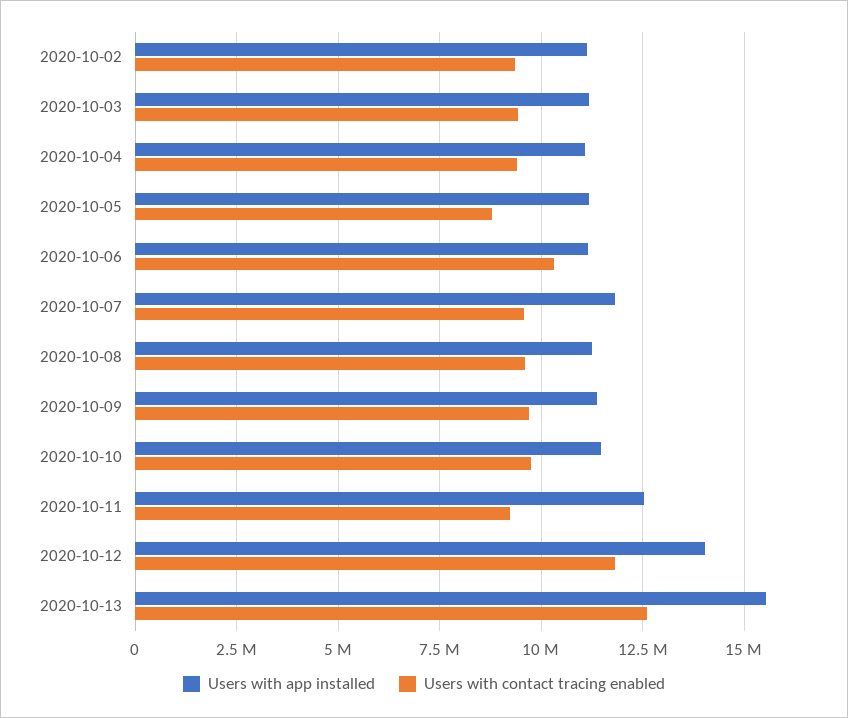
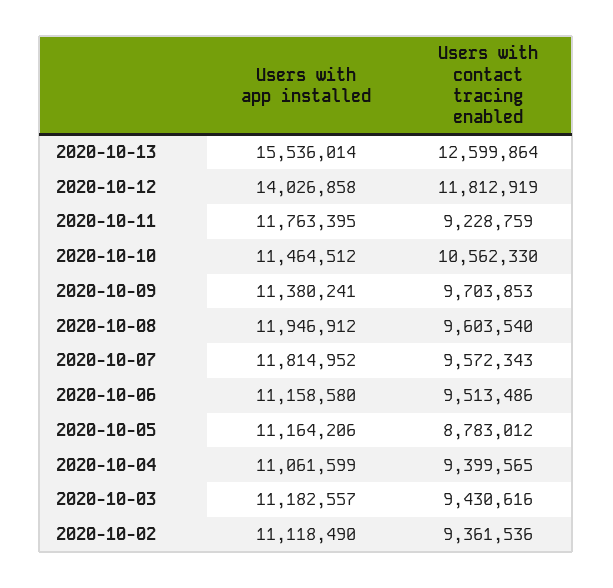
Users with contact tracing enabled, 2020-10-06: 10250000 -> 9513486
Users with app installed, 2020-10-08: 11250000 -> 11946912
Users with contact tracing enabled, 2020-10-10: 9750000 -> 10562330
Users with app installed, 2020-10-11: 12500000 -> 11763395

